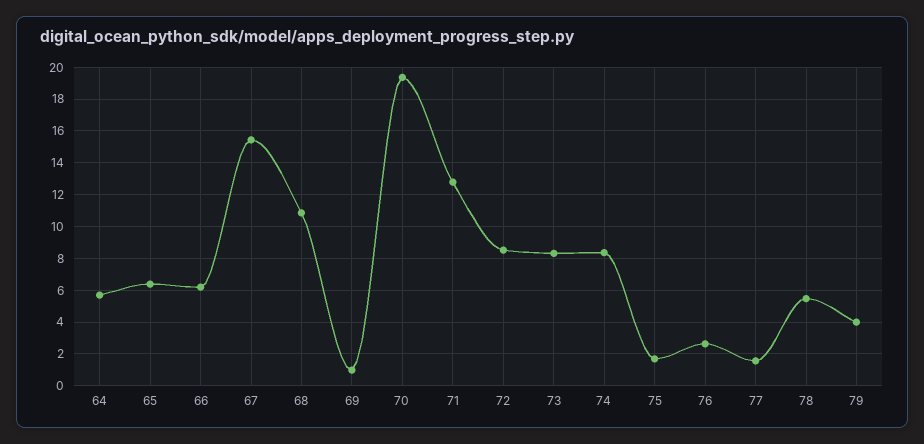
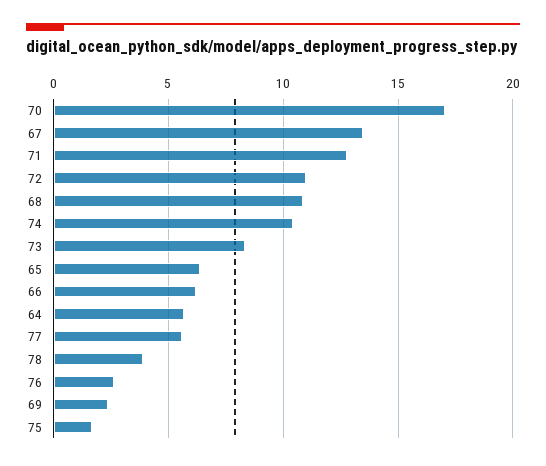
67: 15.5 -> 13.5
69: 1 -> 2.5
70: 19.5 -> 17
72: 8.5 -> 11
74: 8.5 -> 10.5
77: 1.5 -> 5.5
78: 5.5 -> 4
79: 4 -> none

